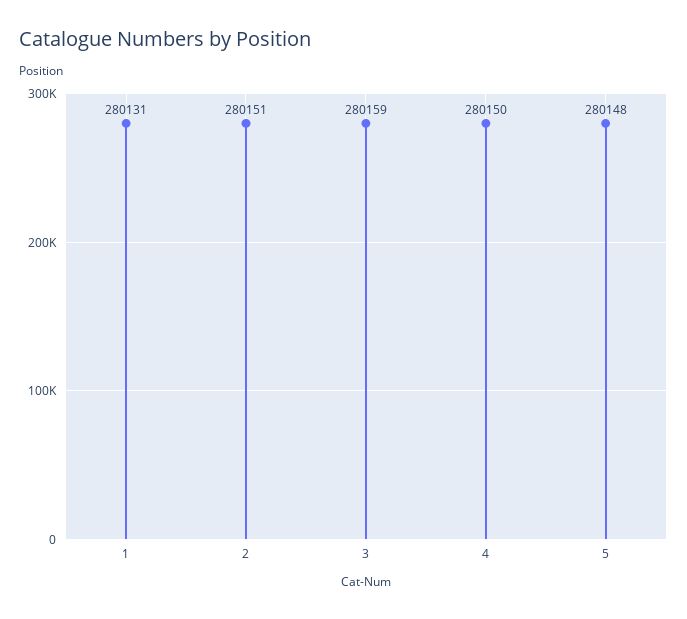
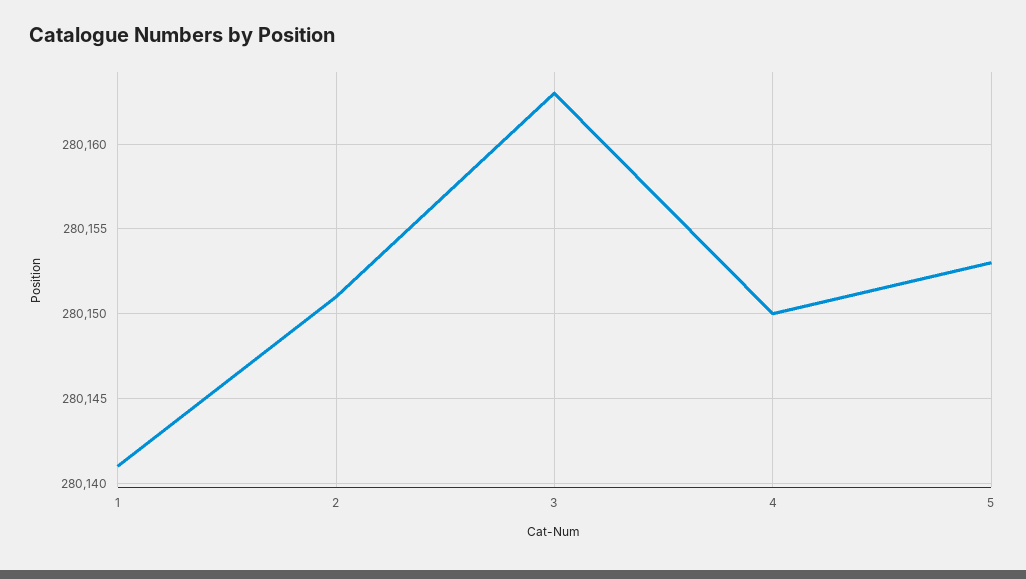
1: 280131 -> 280141
3: 280159 -> 280163
5: 280148 -> 280153

